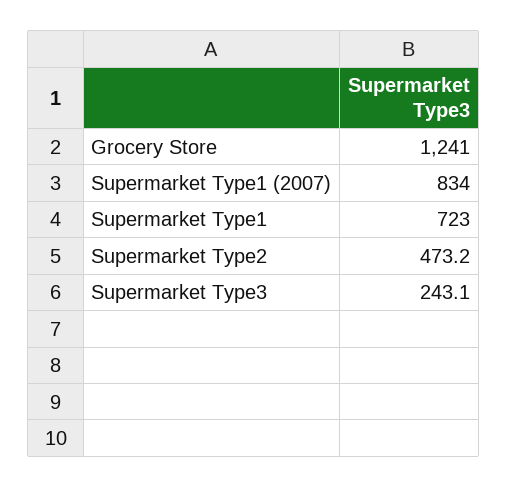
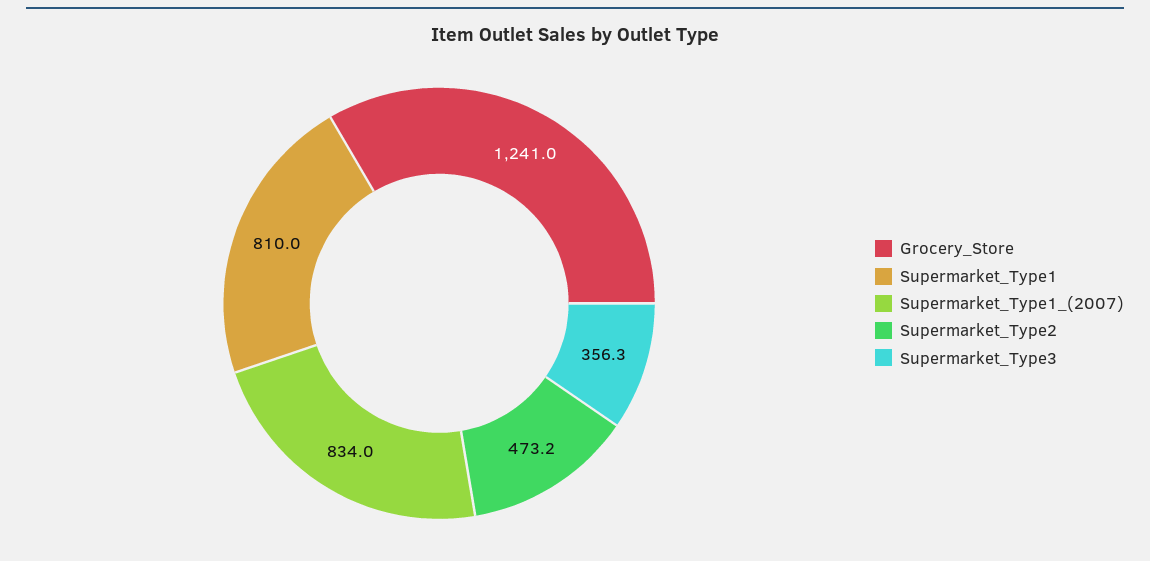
Supermarket Type1: 723 -> 810
Supermarket Type3: 243.1 -> 356.3

